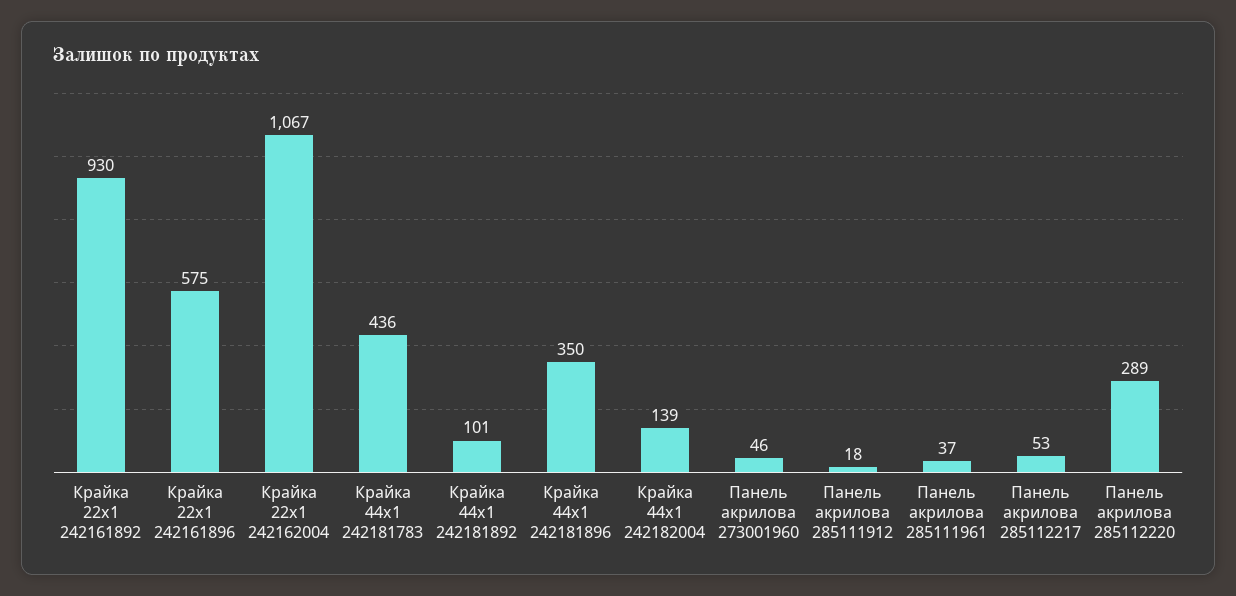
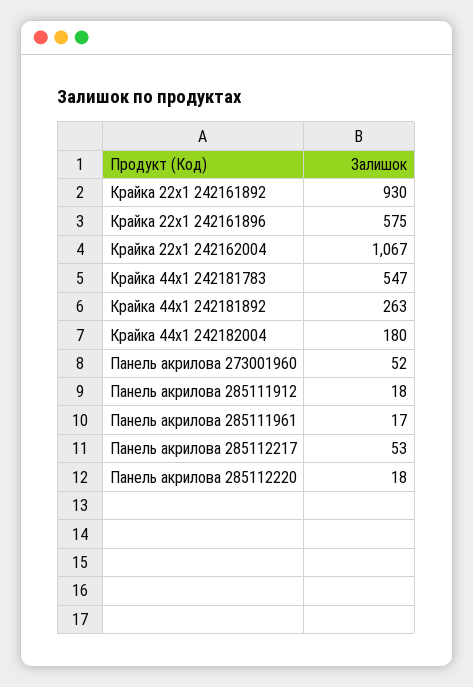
Крайка 44x1 242181783: 436 -> 547
Крайка 44x1 242181892: 101 -> 263
Крайка 44x1 242181896: 350 -> none
Крайка 44x1 242182004: 139 -> 180
Панель акрилова 273001960: 46 -> 52
Панель акрилова 285111961: 37 -> 17
Панель акрилова 285112220: 289 -> 18

